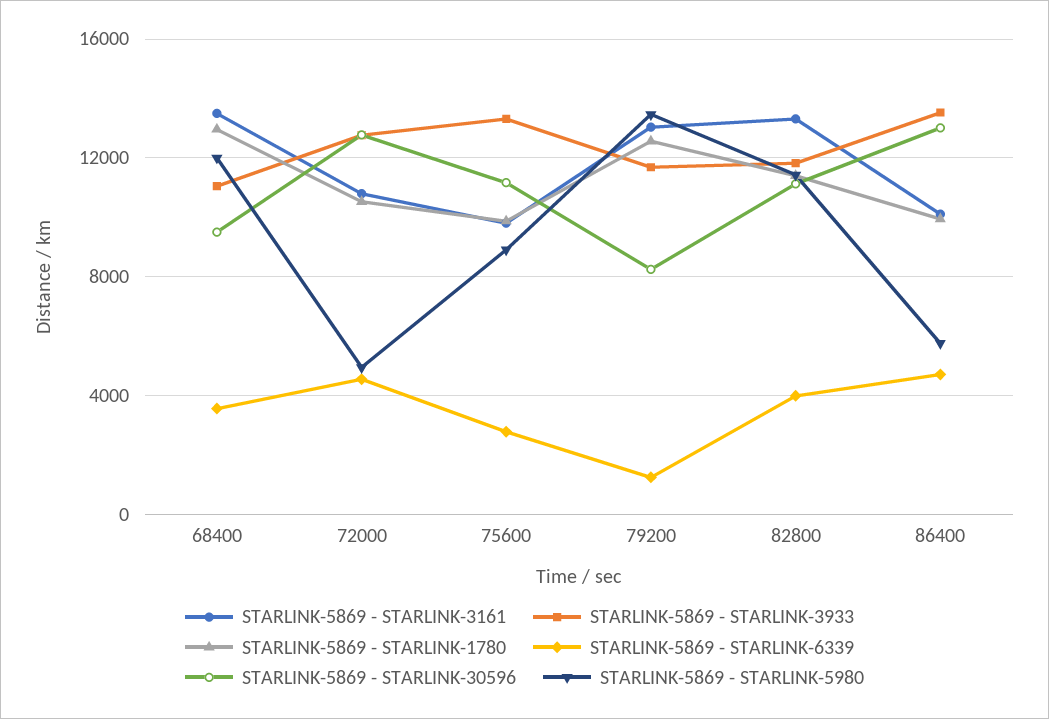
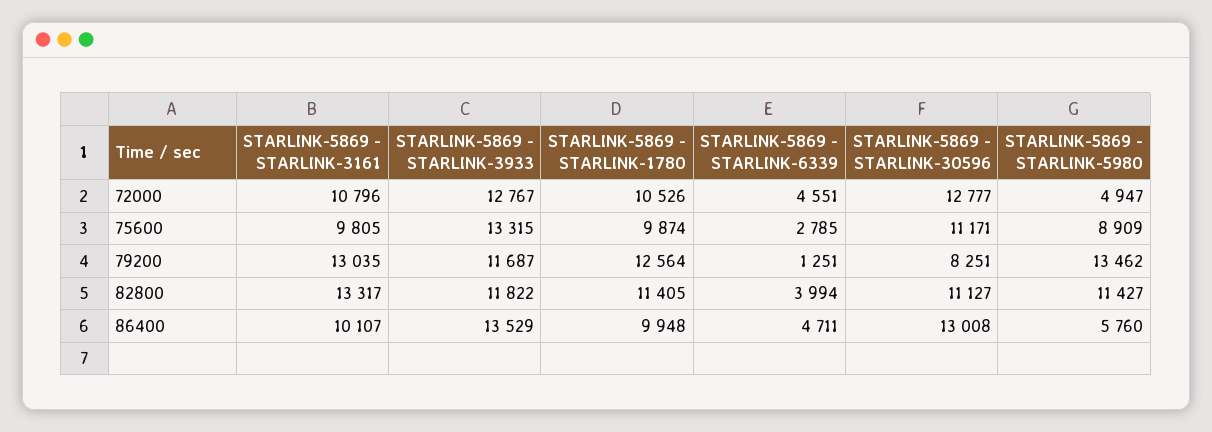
STARLINK-5869 - STARLINK-3161, 68400: 13500 -> none
STARLINK-5869 - STARLINK-3933, 68400: 11000 -> none
STARLINK-5869 - STARLINK-1780, 68400: 13000 -> none
STARLINK-5869 - STARLINK-6339, 68400: 3500 -> none
STARLINK-5869 - STARLINK-30596, 68400: 9500 -> none
STARLINK-5869 - STARLINK-5980, 68400: 12000 -> none

